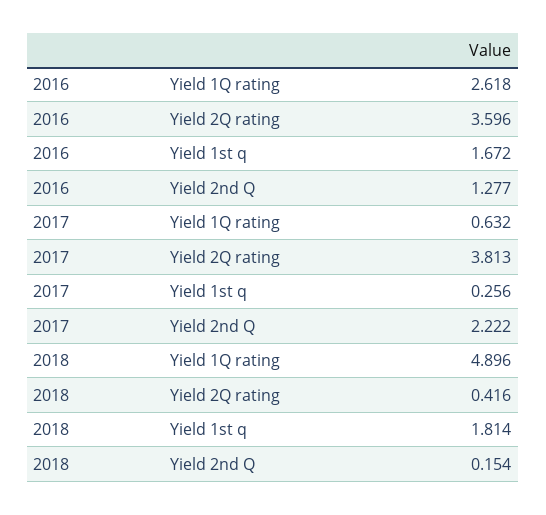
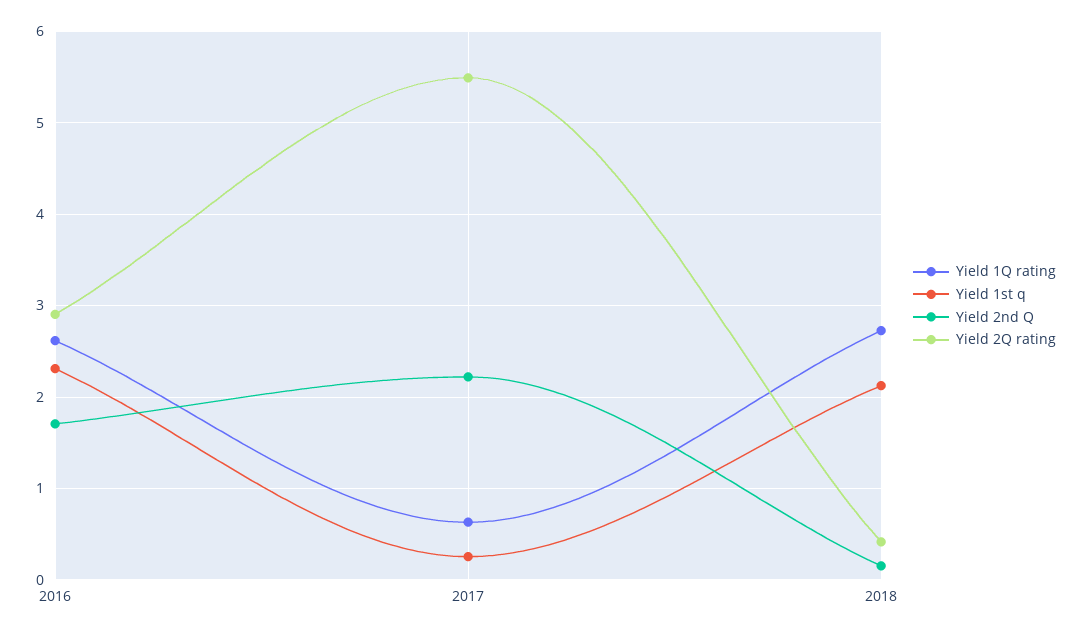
Yield 2Q rating, 2016: 3.596 -> 2.9
Yield 1st q, 2016: 1.672 -> 2.3
Yield 2nd Q, 2016: 1.277 -> 1.7
Yield 2Q rating, 2017: 3.813 -> 5.5
Yield 1Q rating, 2018: 4.896 -> 2.7
Yield 1st q, 2018: 1.814 -> 2.1

